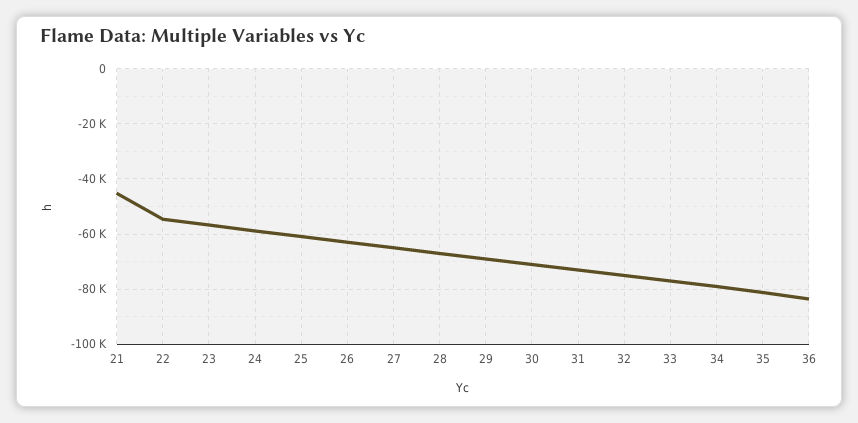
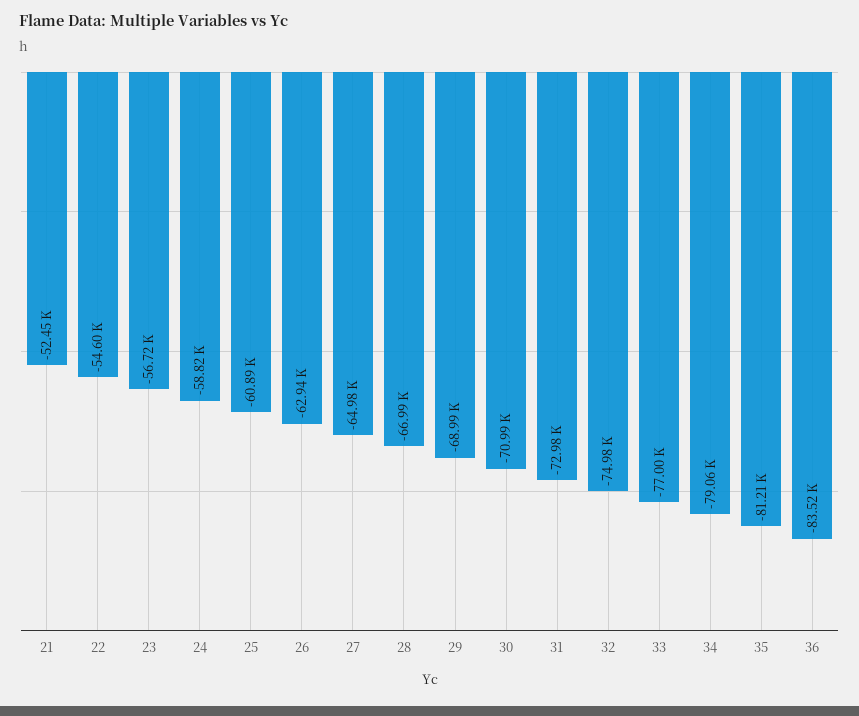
21: -45000 -> -52450

